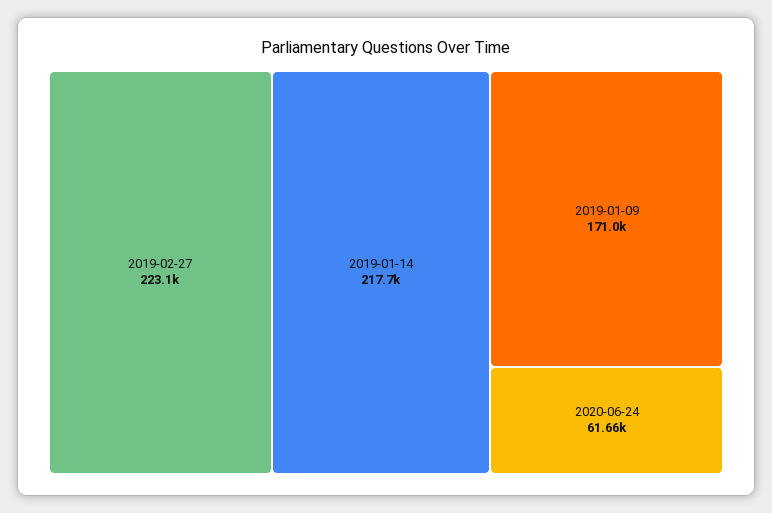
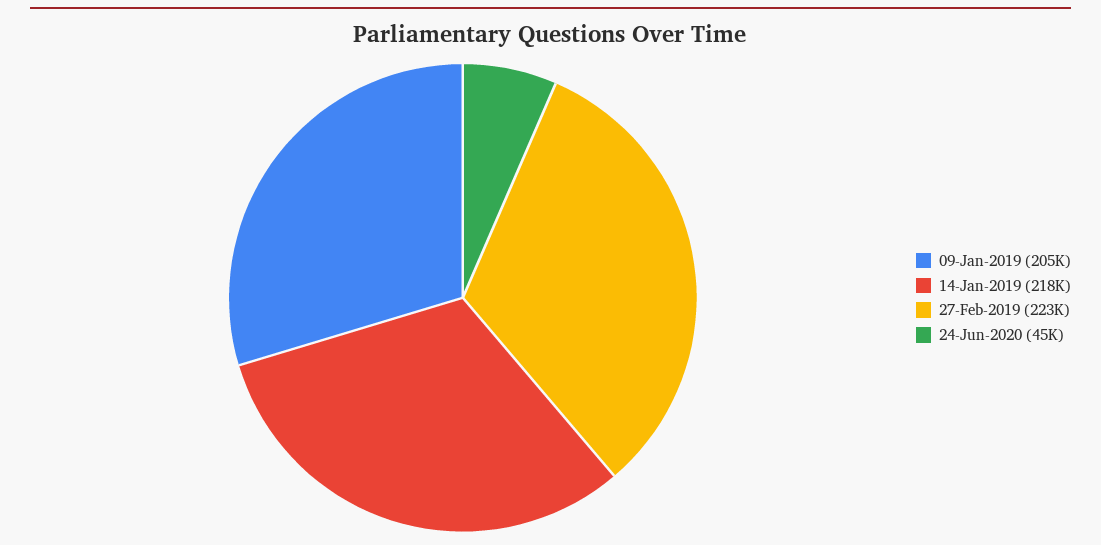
2019-01-09: 171000 -> 205000
2020-06-24: 61660 -> 45000

